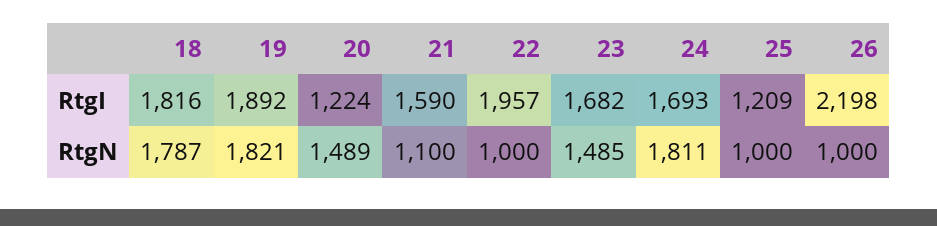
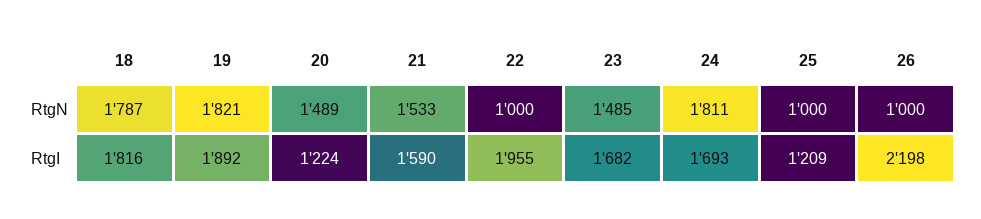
22, RtgI: 1957 -> 1955
21, RtgN: 1100 -> 1533

